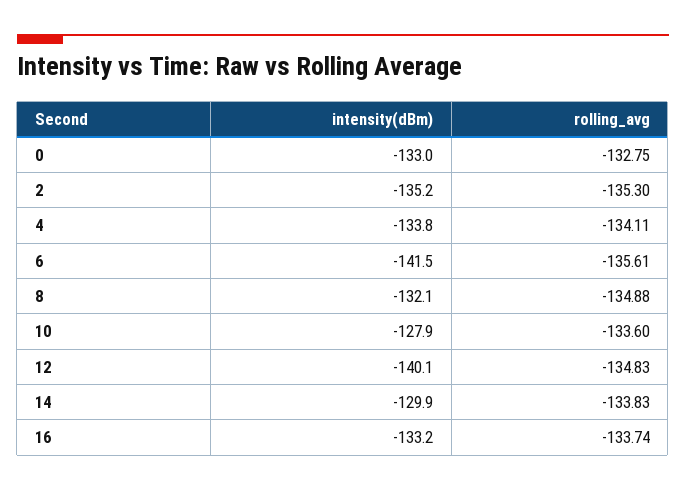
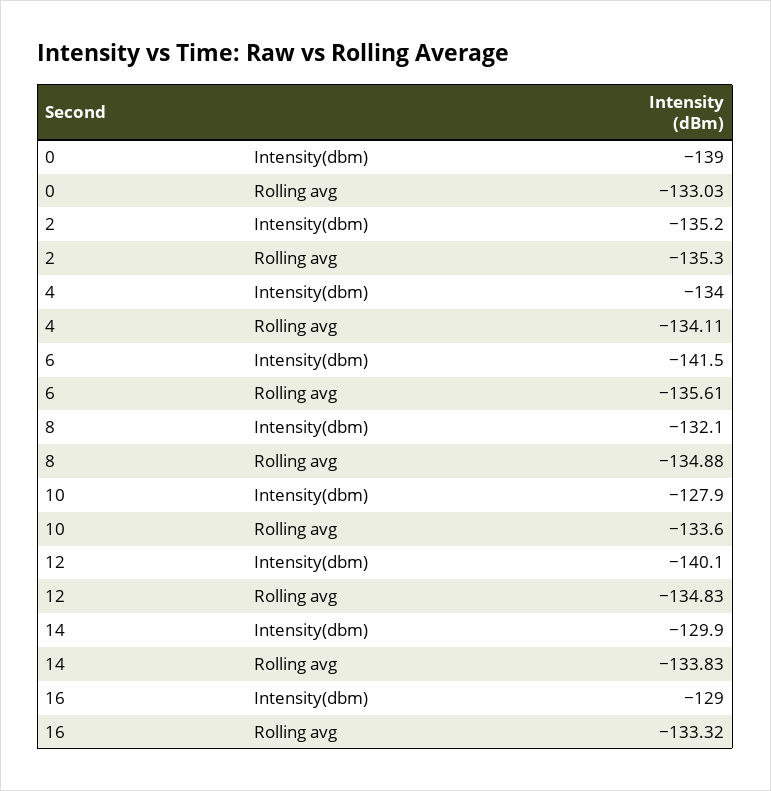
intensity(dBm), 0: -133 -> -139
rolling_avg, 0: -132.75 -> -133.03
intensity(dBm), 4: -133.8 -> -134
intensity(dBm), 16: -133.2 -> -129
rolling_avg, 16: -133.74 -> -133.32

